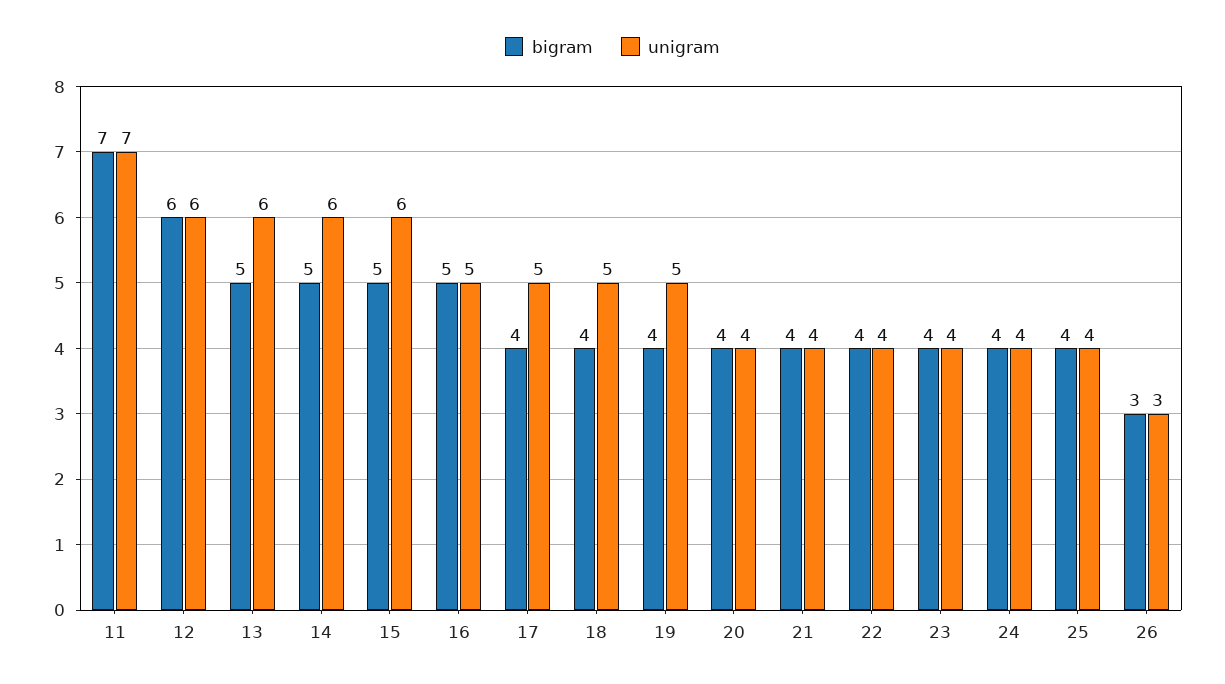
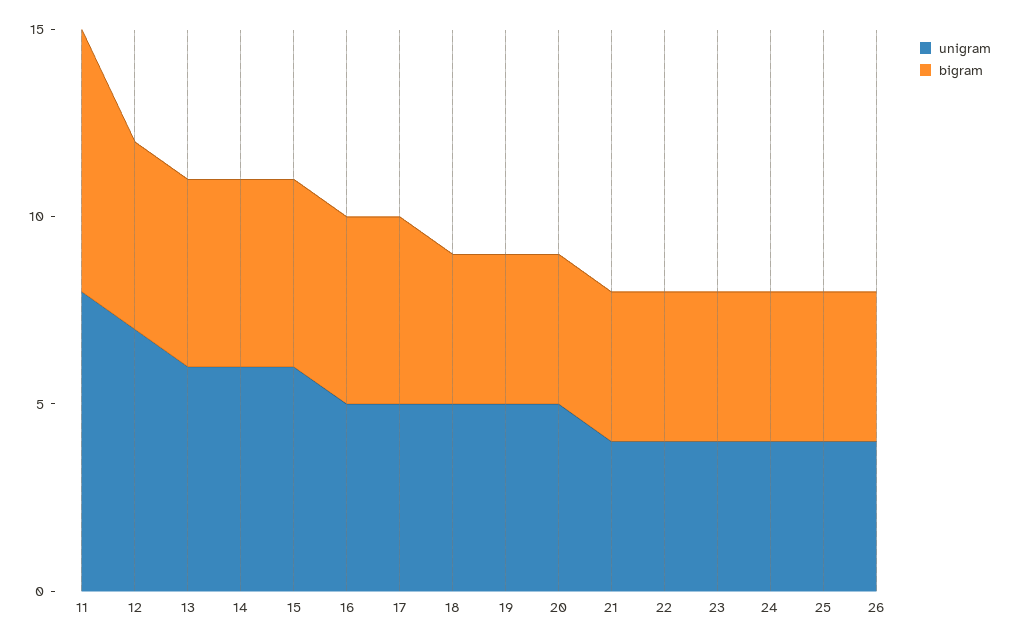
unigram, 11: 7 -> 8
bigram, 12: 6 -> 5
unigram, 12: 6 -> 7
bigram, 17: 4 -> 5
unigram, 20: 4 -> 5
bigram, 26: 3 -> 4
unigram, 26: 3 -> 4

